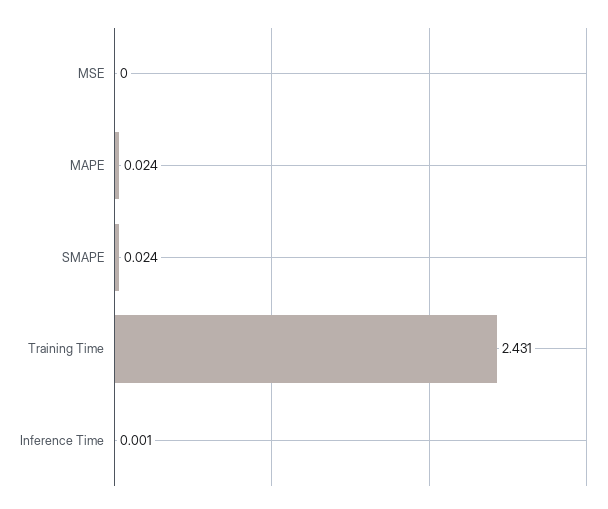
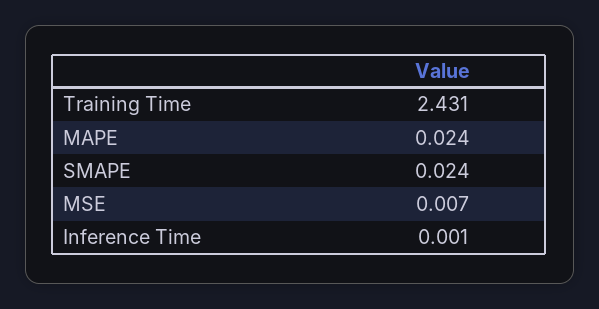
MSE: 0 -> 0.007

